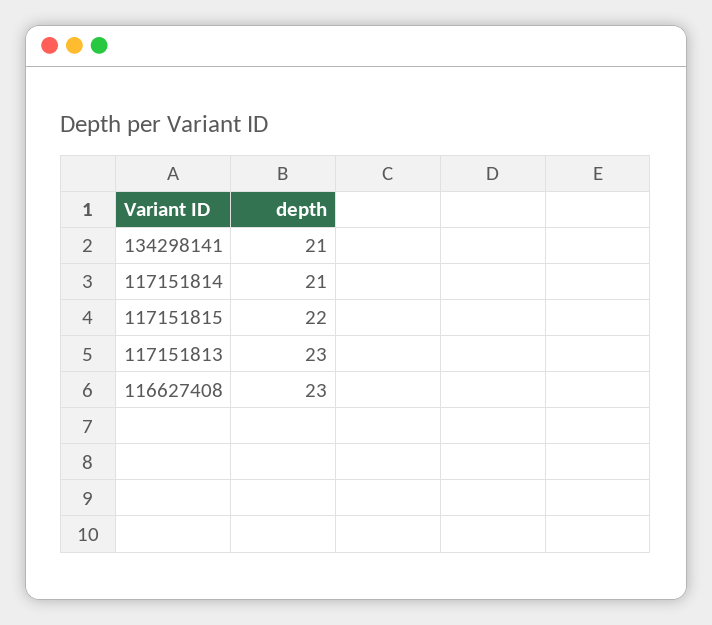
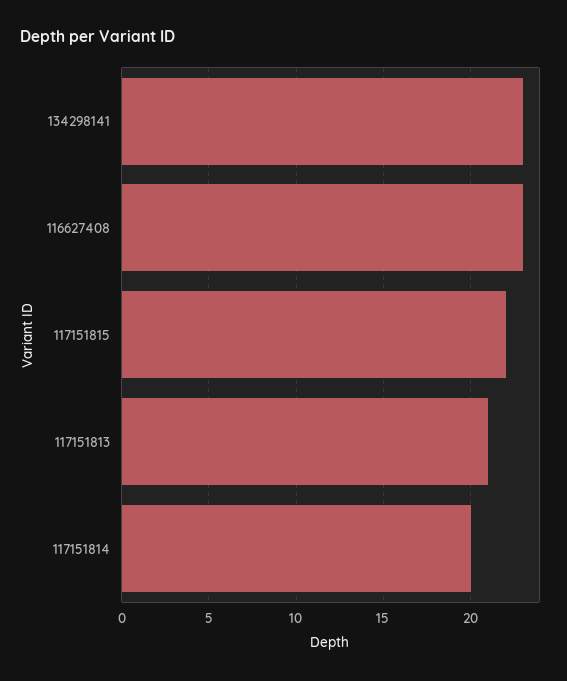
134298141: 21 -> 23
117151814: 21 -> 20
117151813: 23 -> 21

